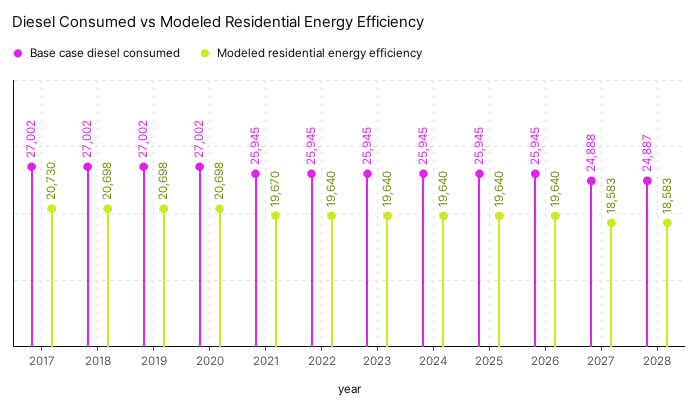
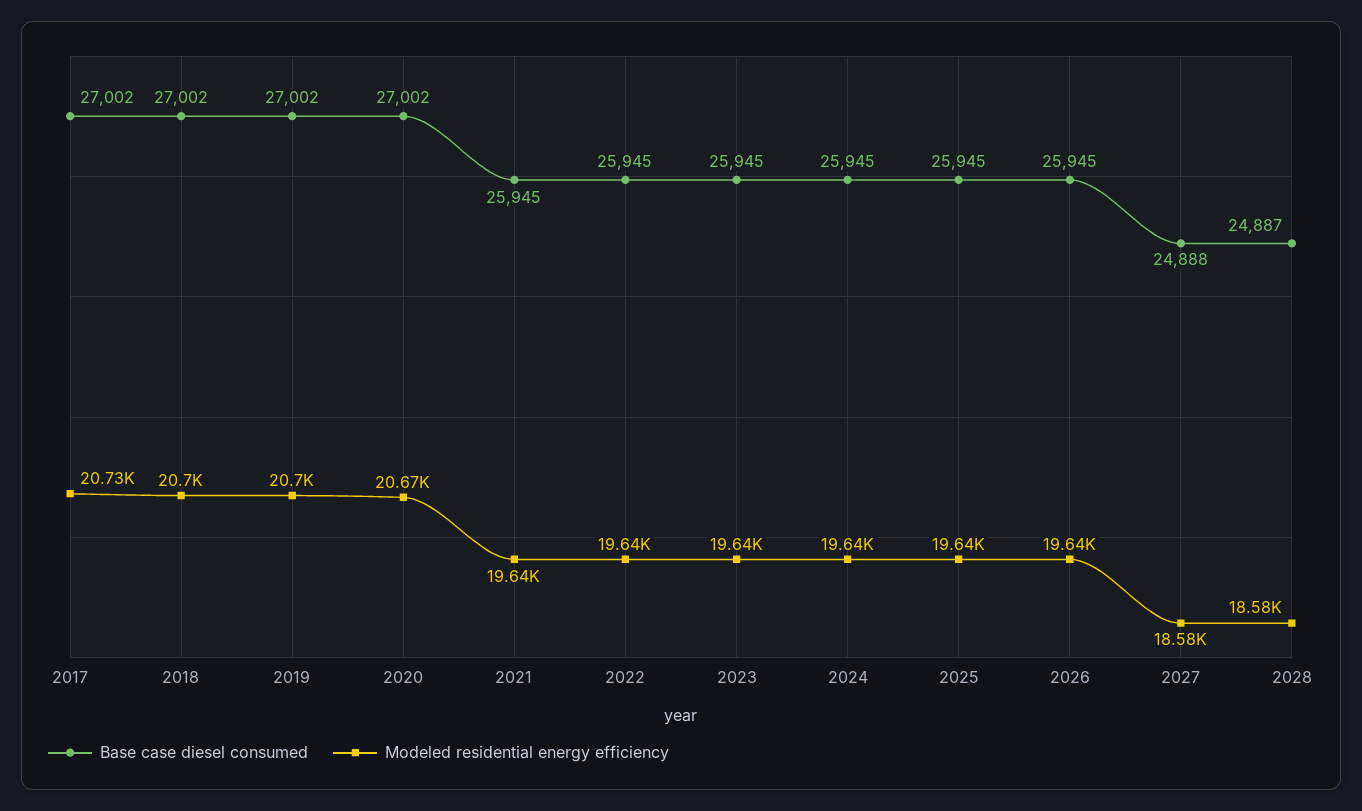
Modeled residential energy efficiency, 2020: 20698 -> 20670
Modeled residential energy efficiency, 2021: 19670 -> 19640

